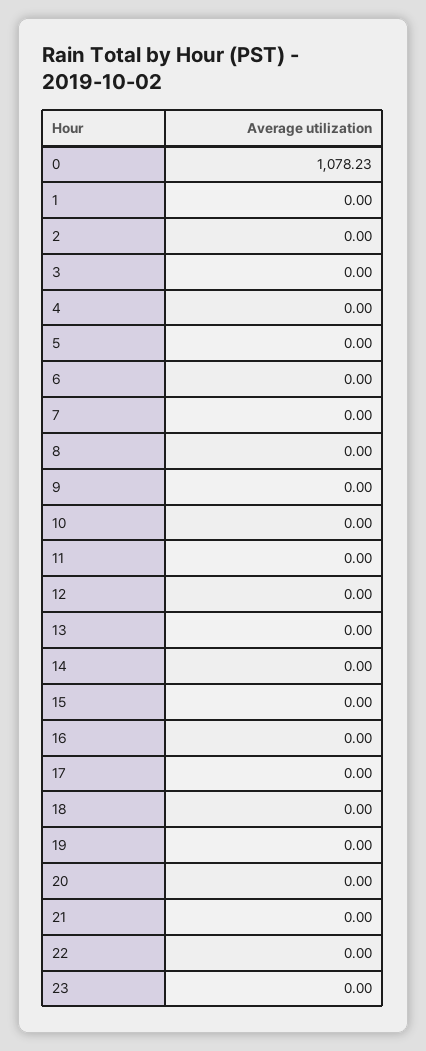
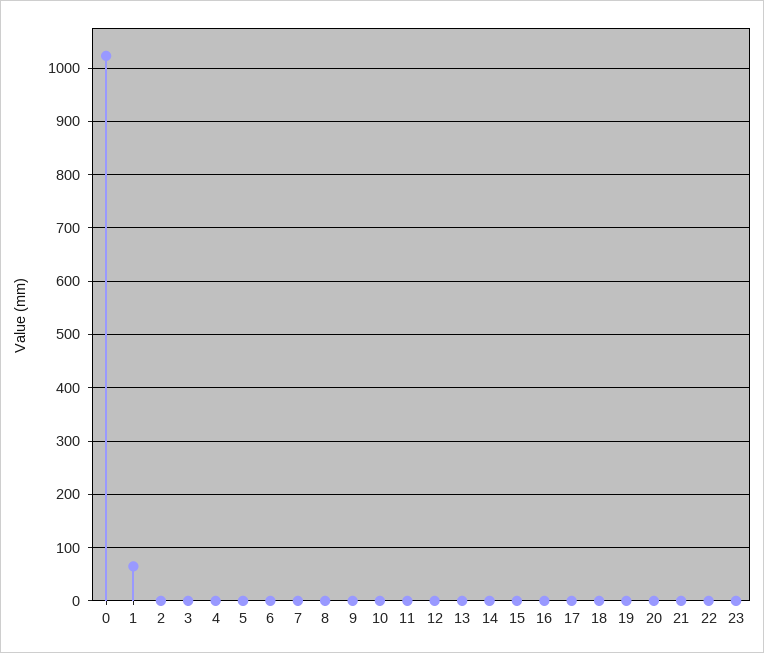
0: 1078.23 -> 1020
1: 0 -> 60

